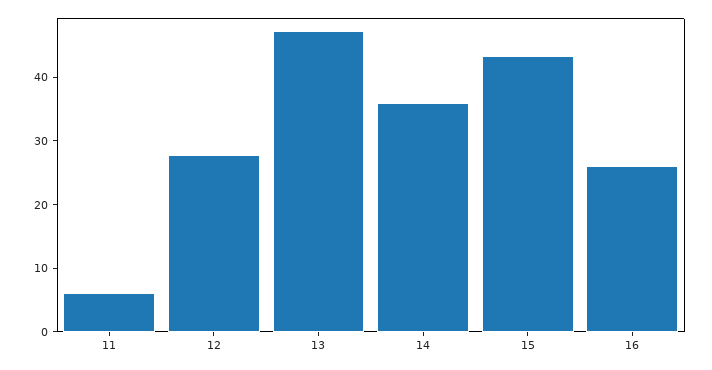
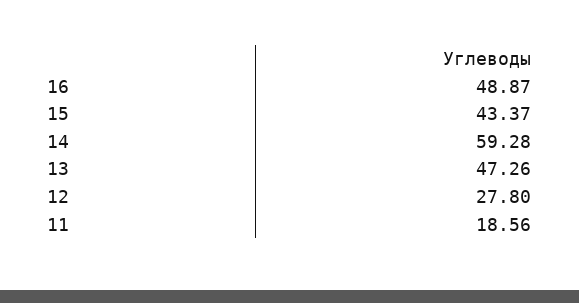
11: 6 -> 18.56
14: 36 -> 59.28
16: 26 -> 48.87

